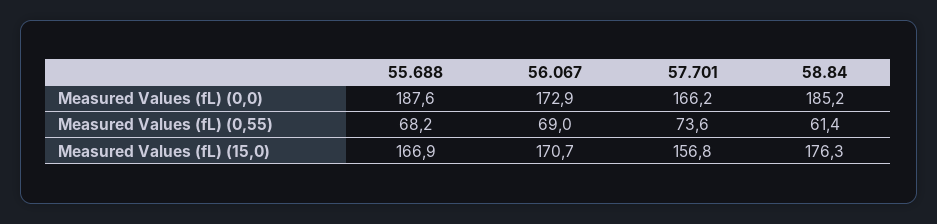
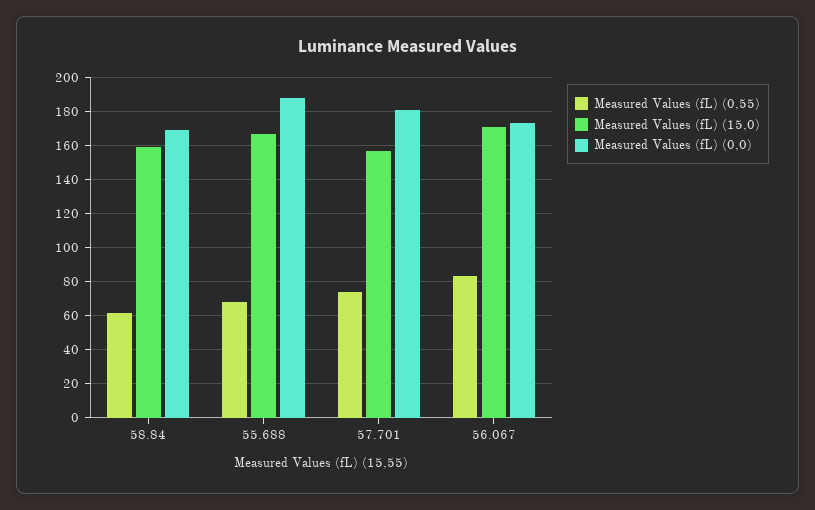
Measured Values (fL) (0,0), 57.701: 166.2 -> 180
Measured Values (fL) (0,0), 58.84: 185.2 -> 170
Measured Values (fL) (0,55), 56.067: 69 -> 85
Measured Values (fL) (15,0), 58.84: 176.3 -> 160

